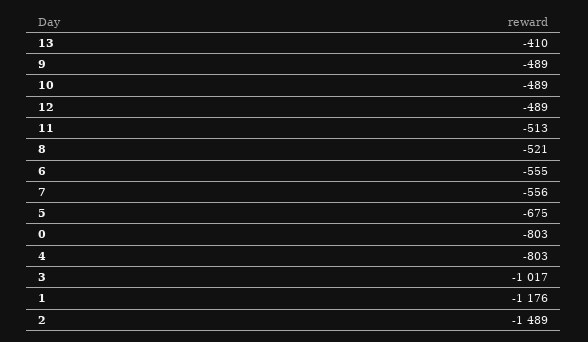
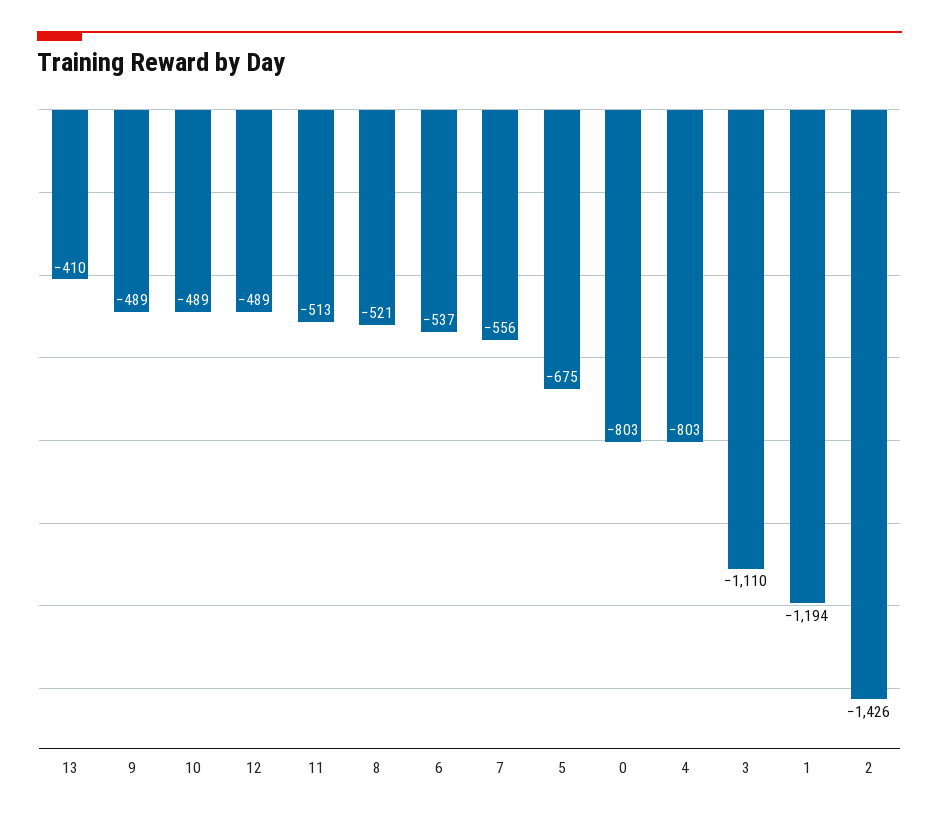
6: -555 -> -537
3: -1017 -> -1110
1: -1176 -> -1194
2: -1489 -> -1426

